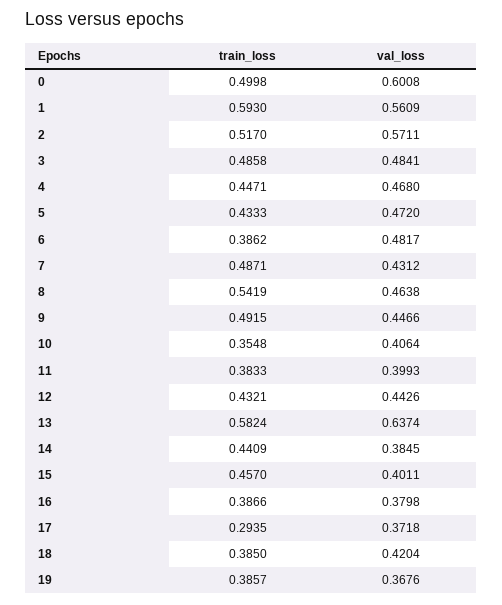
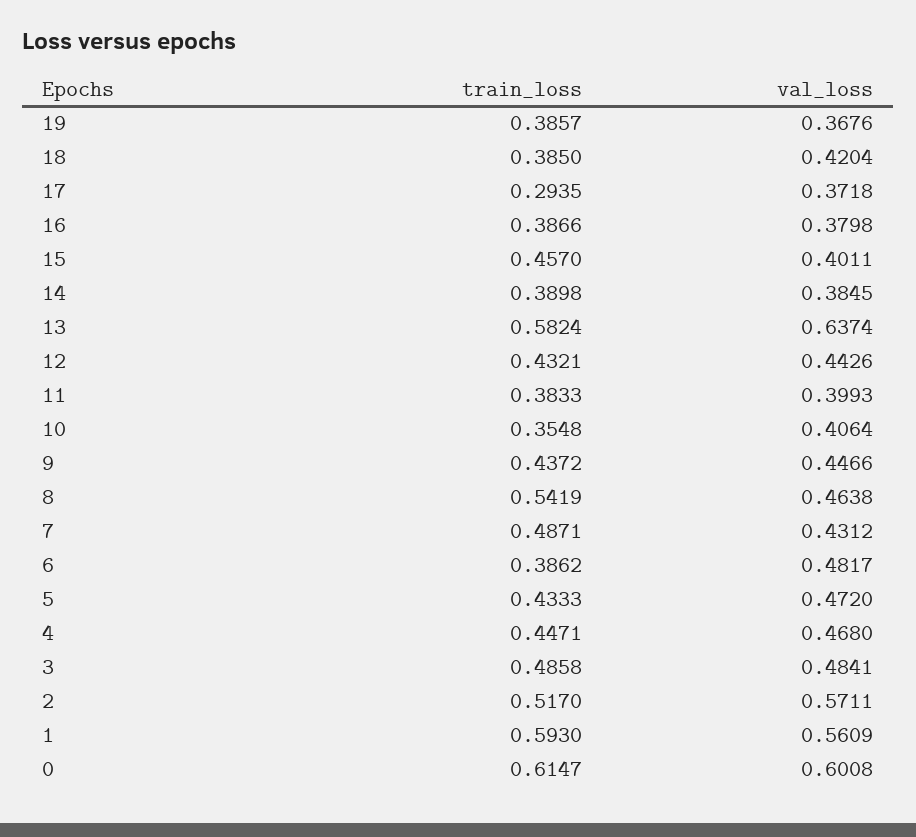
train_loss, 0: 0.4998 -> 0.6147
train_loss, 9: 0.4915 -> 0.4372
train_loss, 14: 0.4409 -> 0.3898

